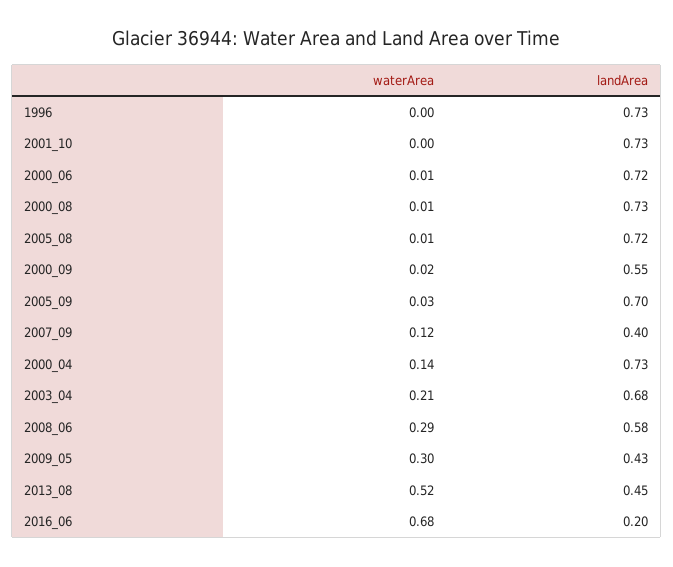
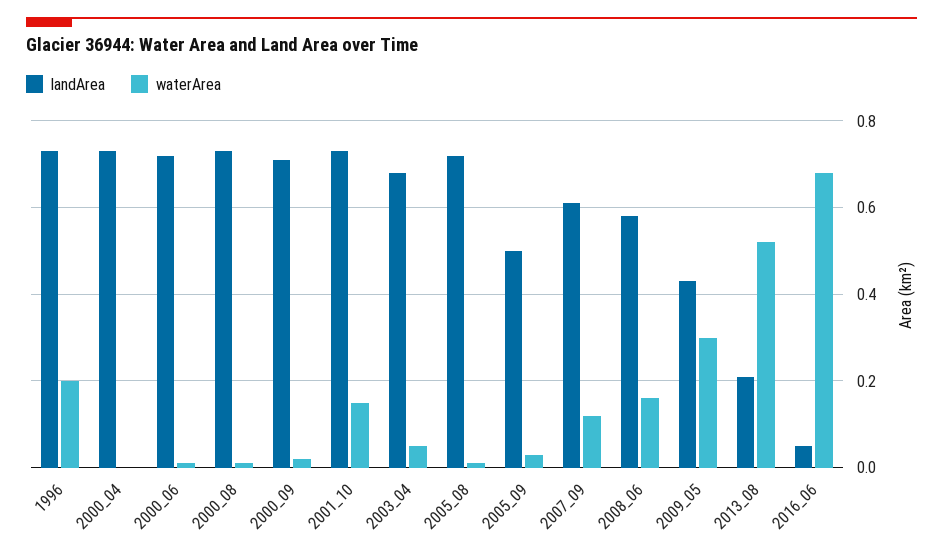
waterArea, 1996: 0 -> 0.2
waterArea, 2001_10: 0 -> 0.15
landArea, 2000_09: 0.55 -> 0.7
landArea, 2005_09: 0.7 -> 0.5
landArea, 2007_09: 0.4 -> 0.6
waterArea, 2000_04: 0.14 -> 0
waterArea, 2003_04: 0.21 -> 0.05
waterArea, 2008_06: 0.29 -> 0.15
landArea, 2013_08: 0.45 -> 0.2
landArea, 2016_06: 0.2 -> 0.05

